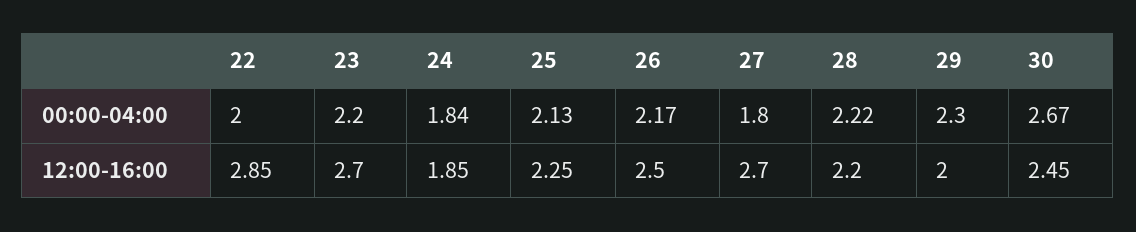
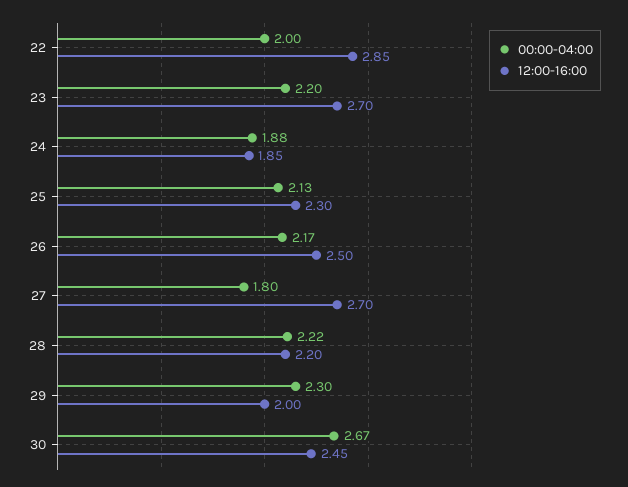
00:00-04:00, 24: 1.84 -> 1.88
12:00-16:00, 25: 2.25 -> 2.3

